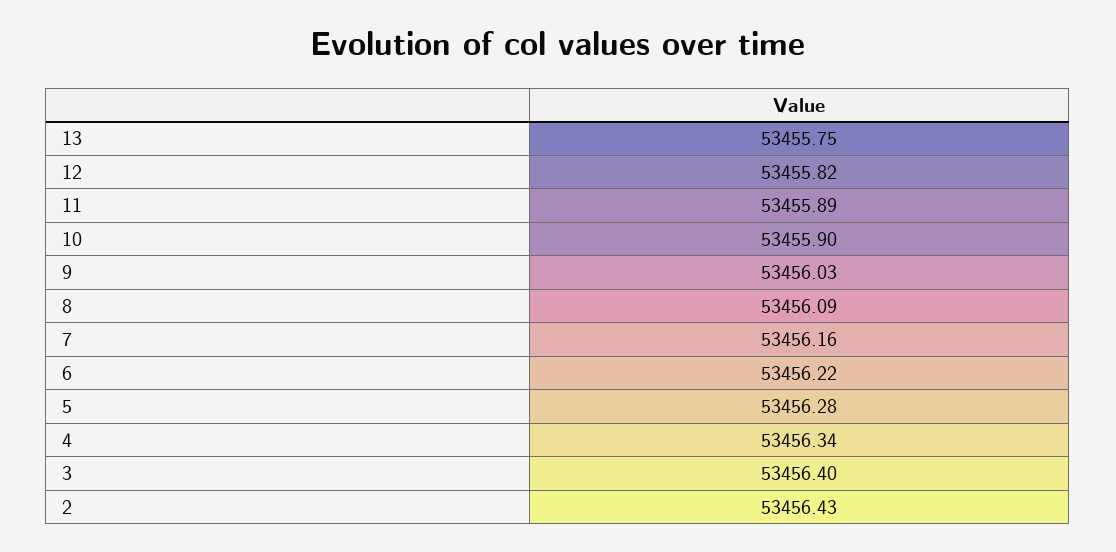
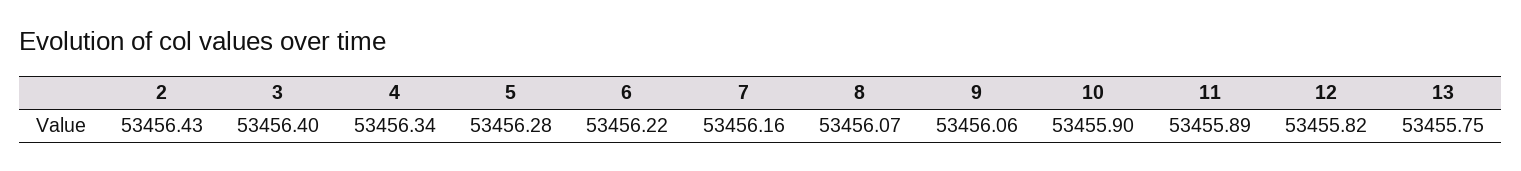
9: 53456.03 -> 53456.06
8: 53456.09 -> 53456.07

